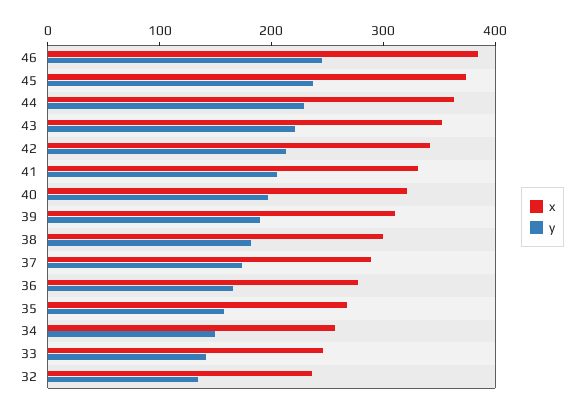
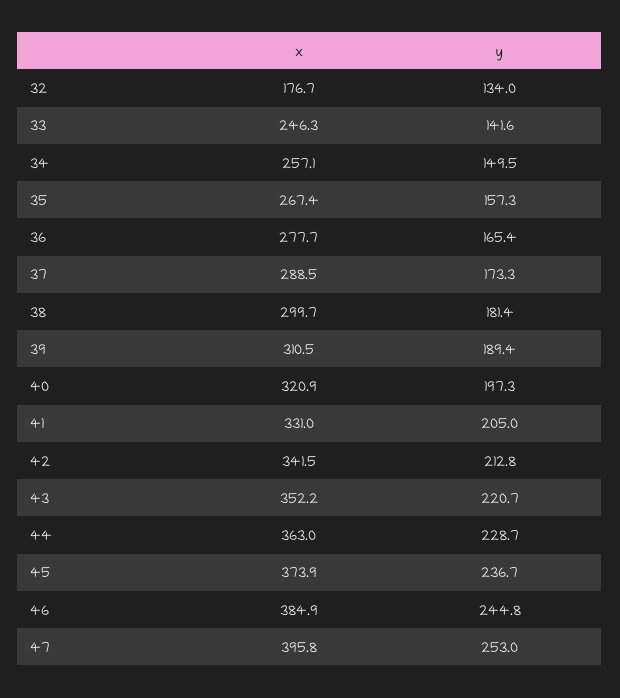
x, 32: 240 -> 176.7
x, 47: none -> 395.8
y, 47: none -> 253

